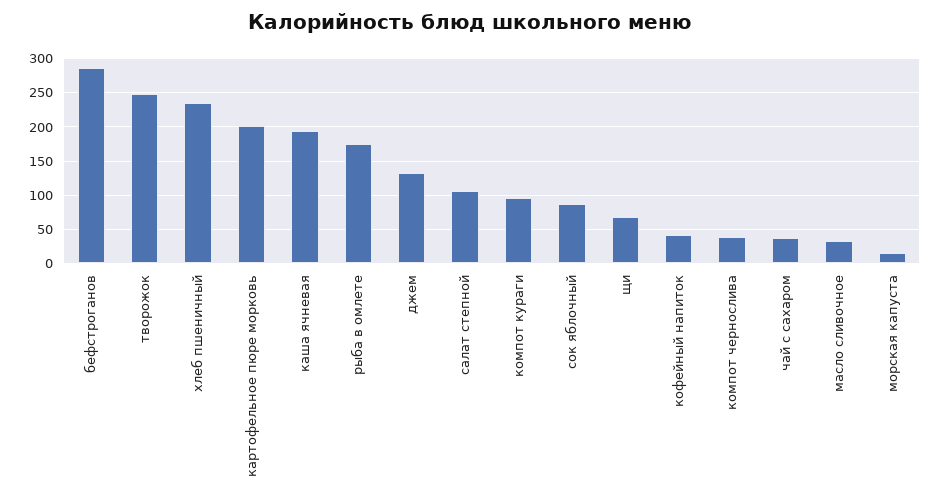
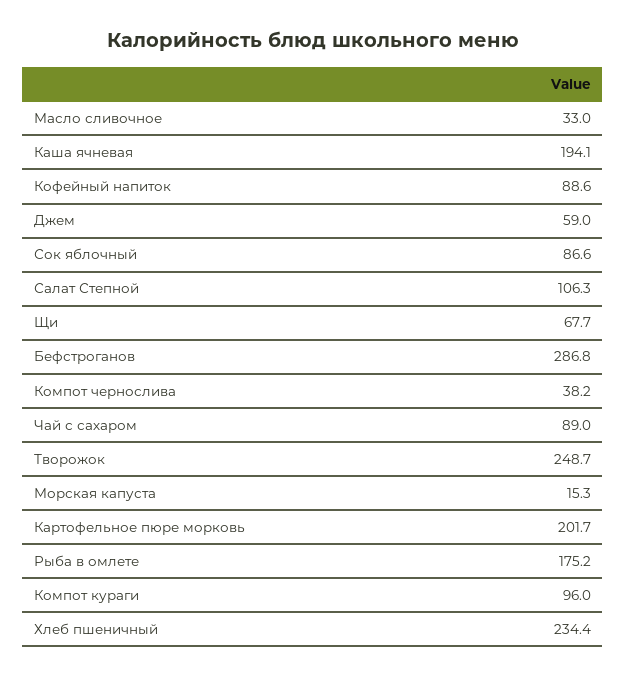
джем: 130 -> 59
кофейный напиток: 40 -> 88.6
чай с сахаром: 40 -> 89

